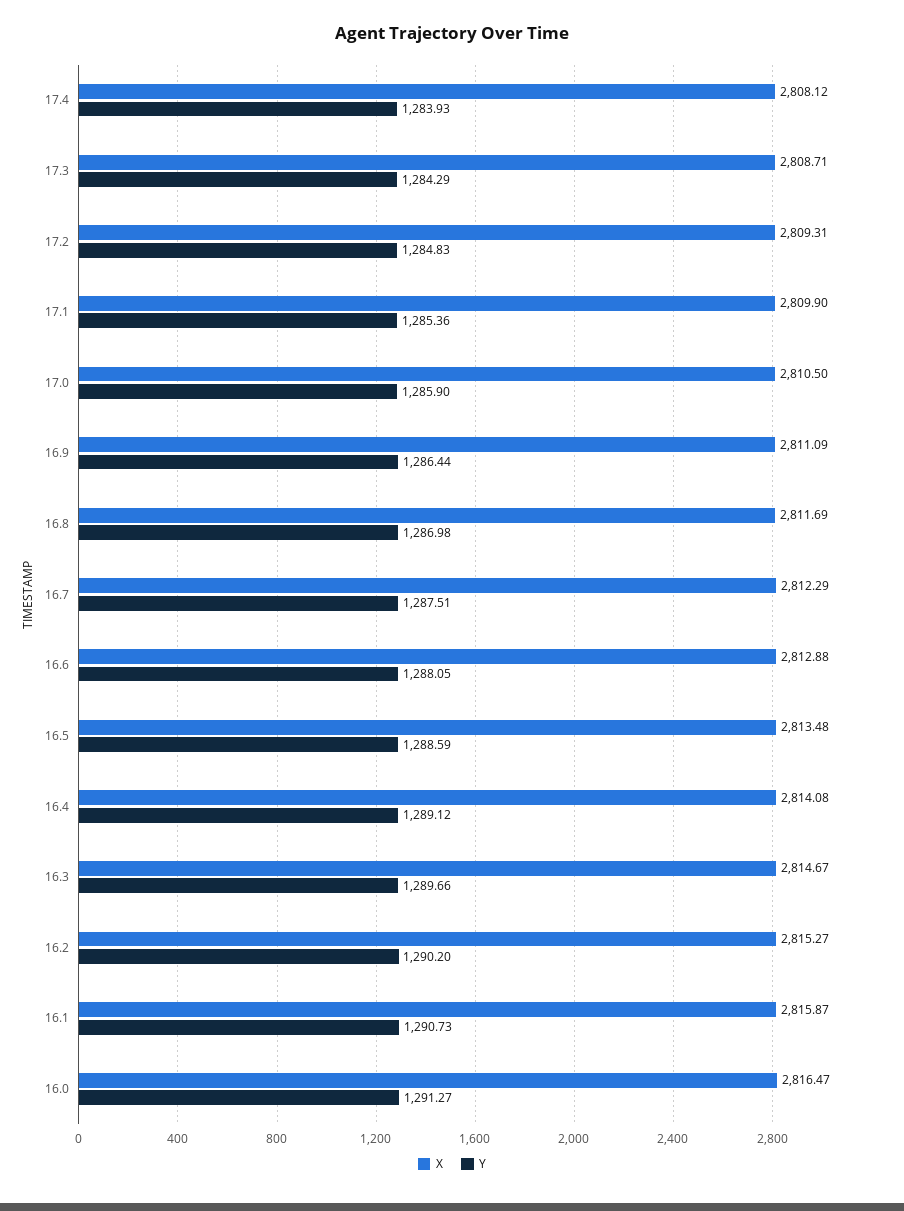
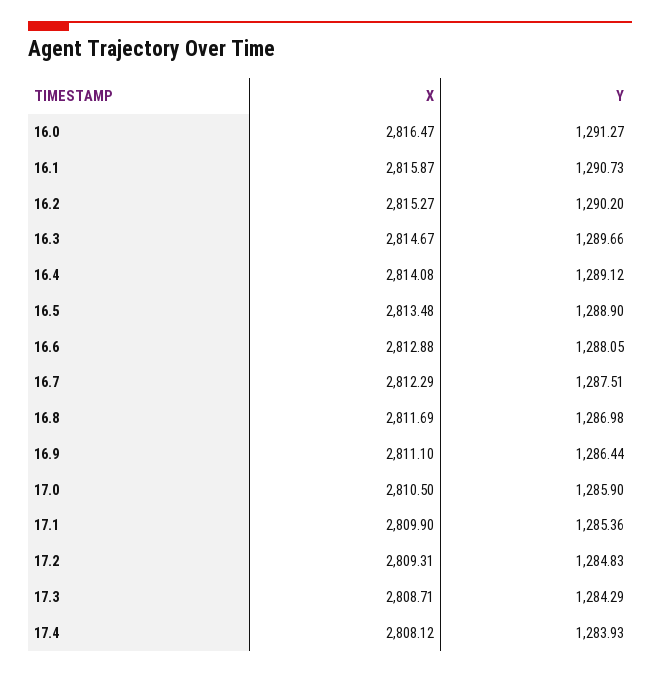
X, 16.9: 2811.09 -> 2811.1
Y, 16.5: 1288.59 -> 1288.9

